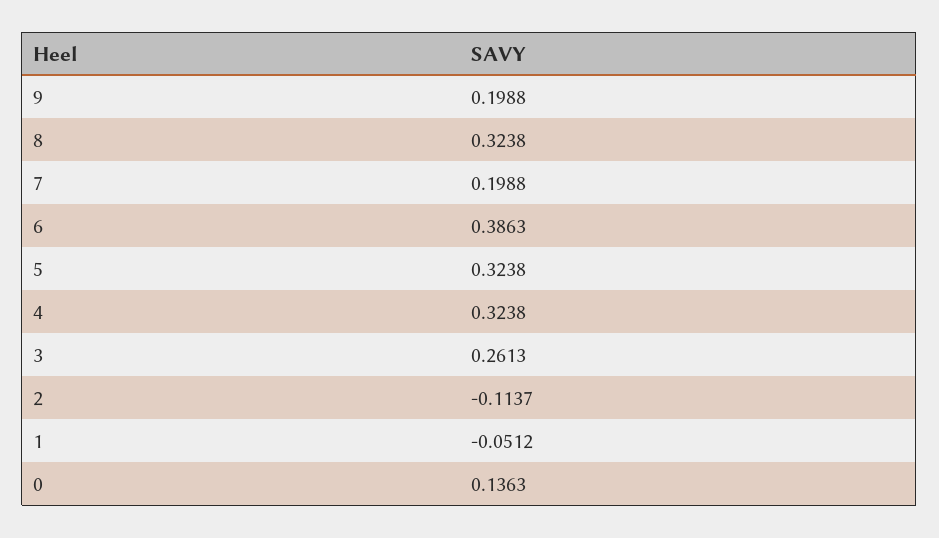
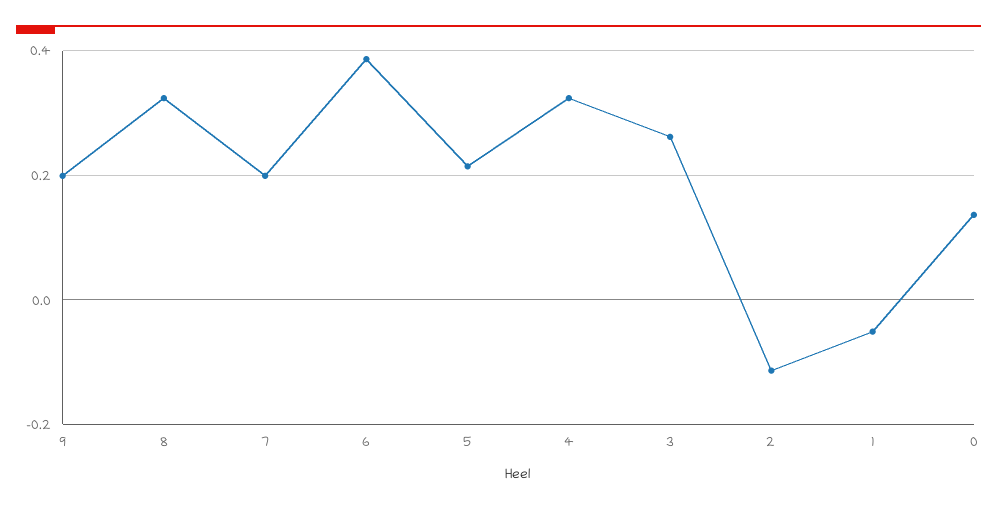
5: 0.3238 -> 0.22

